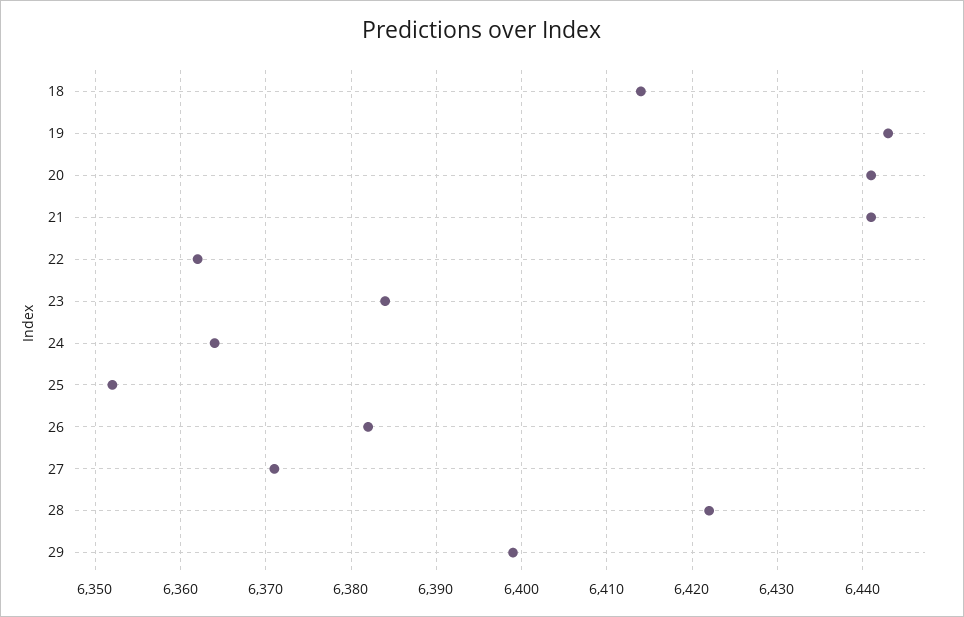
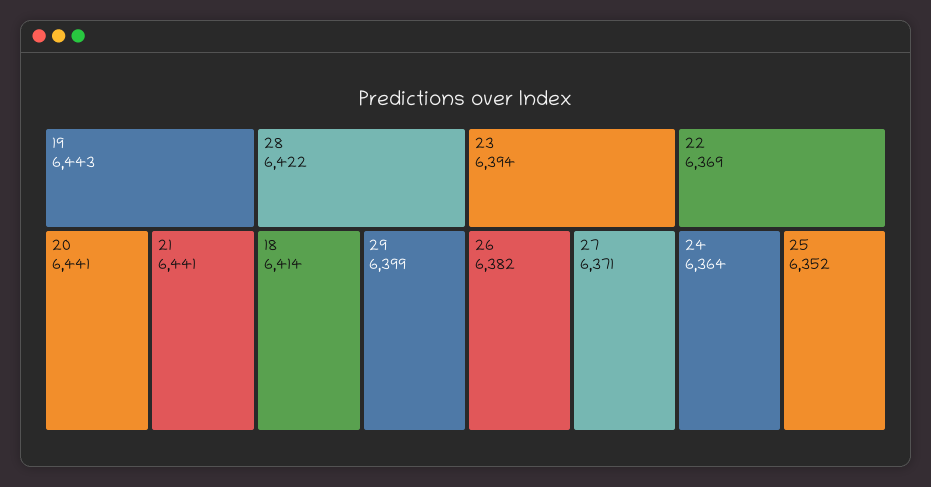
22: 6362 -> 6369
23: 6384 -> 6394

